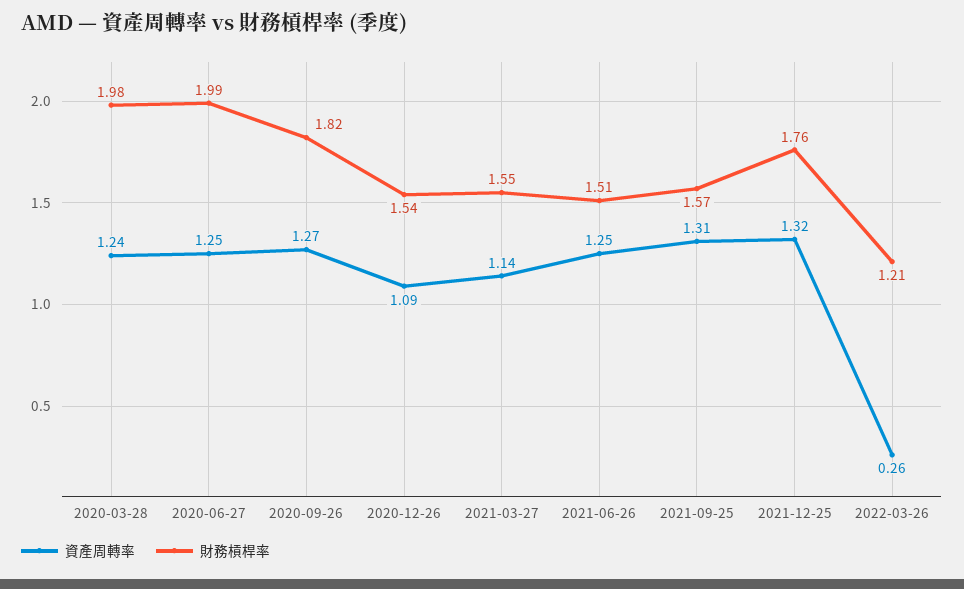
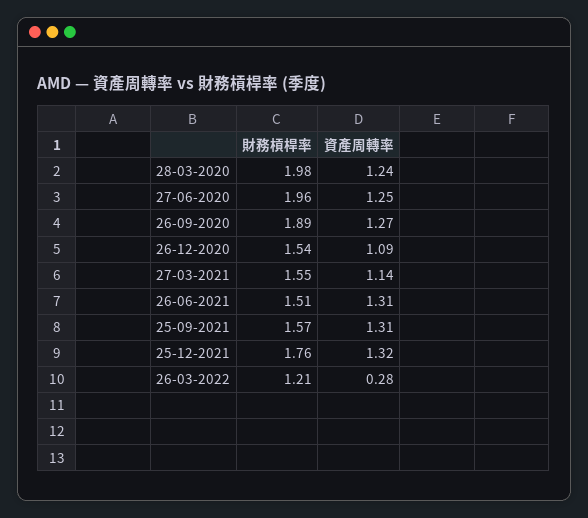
財務槓桿率, 2020-06-27: 1.99 -> 1.96
財務槓桿率, 2020-09-26: 1.82 -> 1.89
資產周轉率, 2021-06-26: 1.25 -> 1.31
資產周轉率, 2022-03-26: 0.26 -> 0.28

